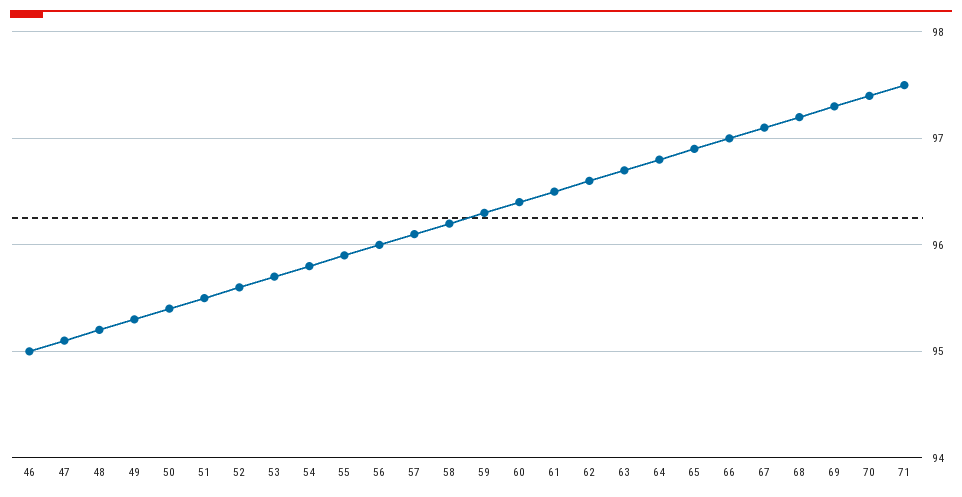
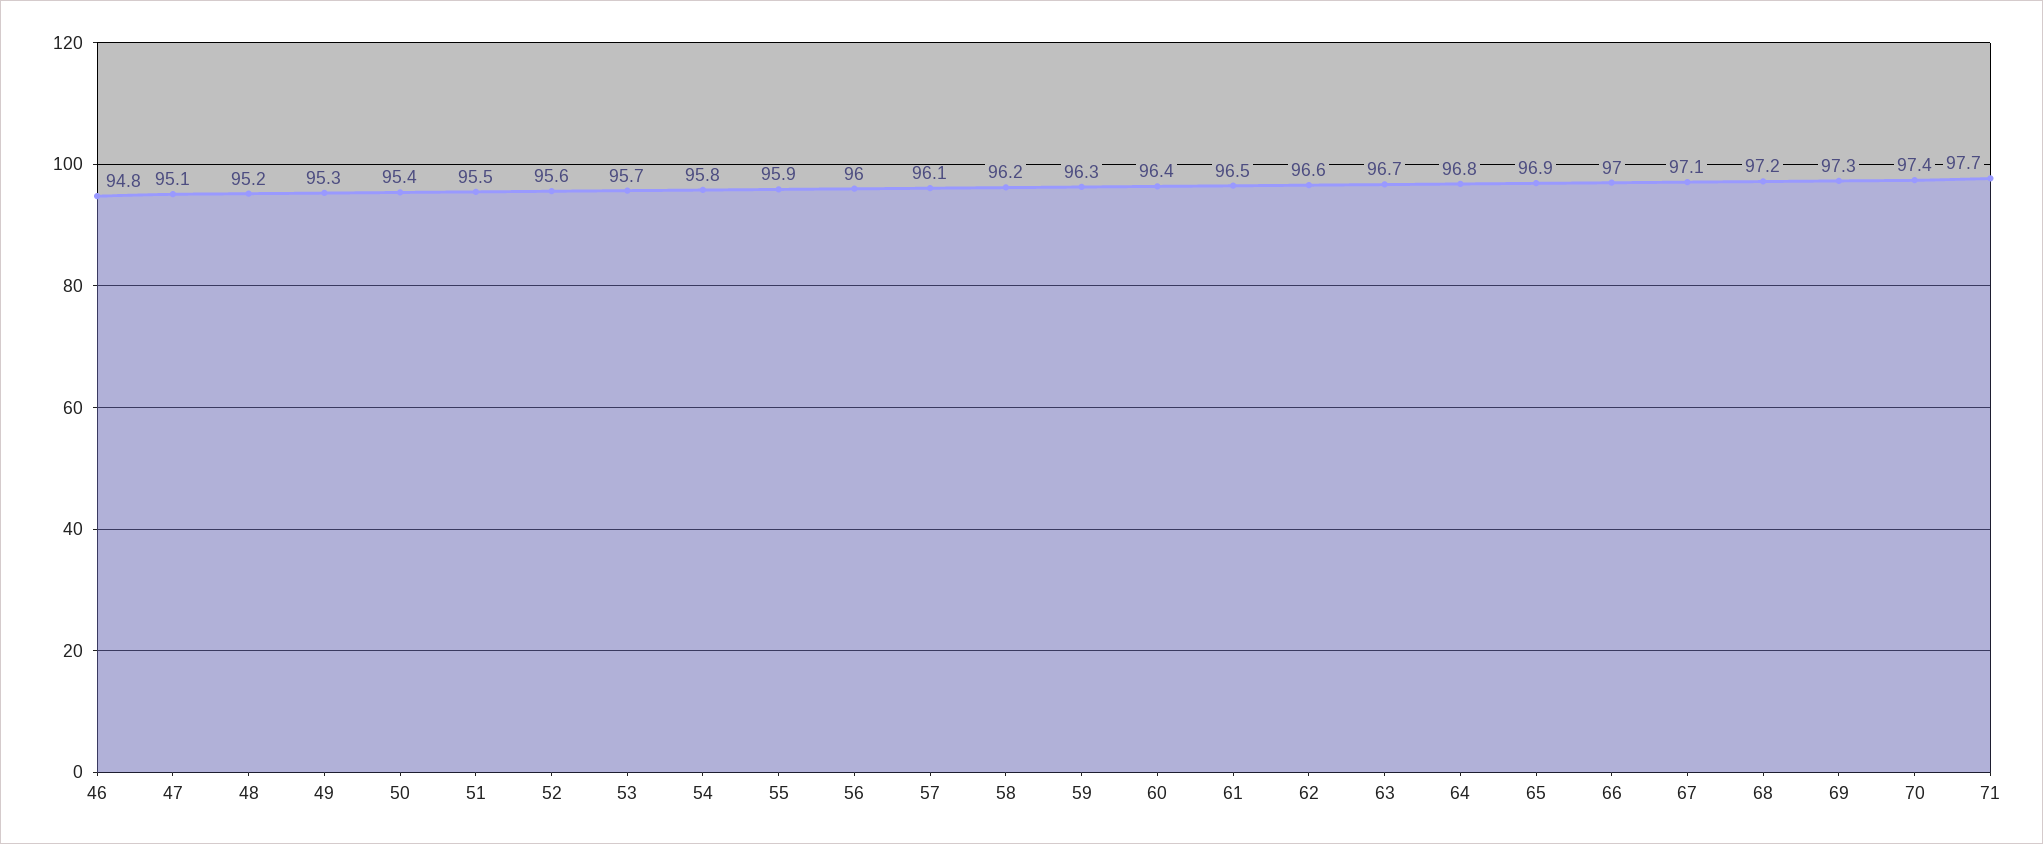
46: 95 -> 94.8
71: 97.5 -> 97.7

